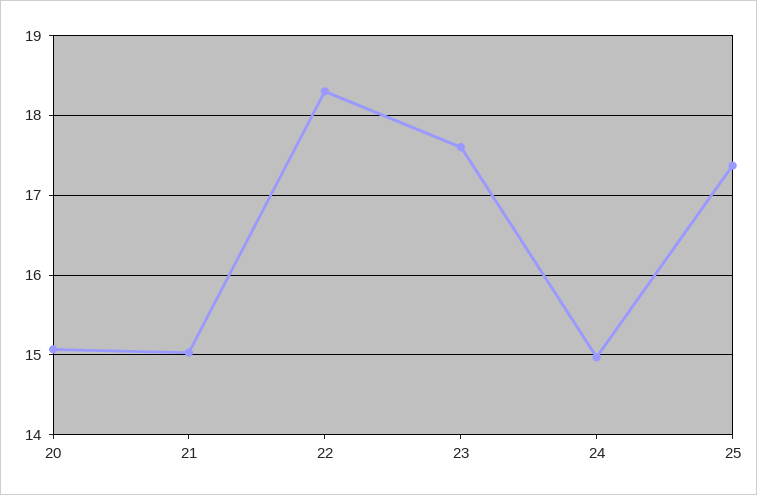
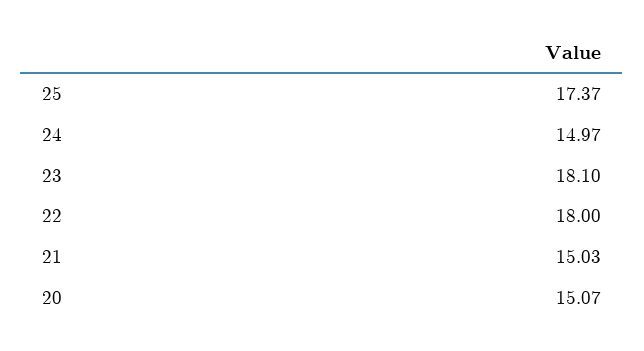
22: 18.3 -> 18
23: 17.6 -> 18.1

